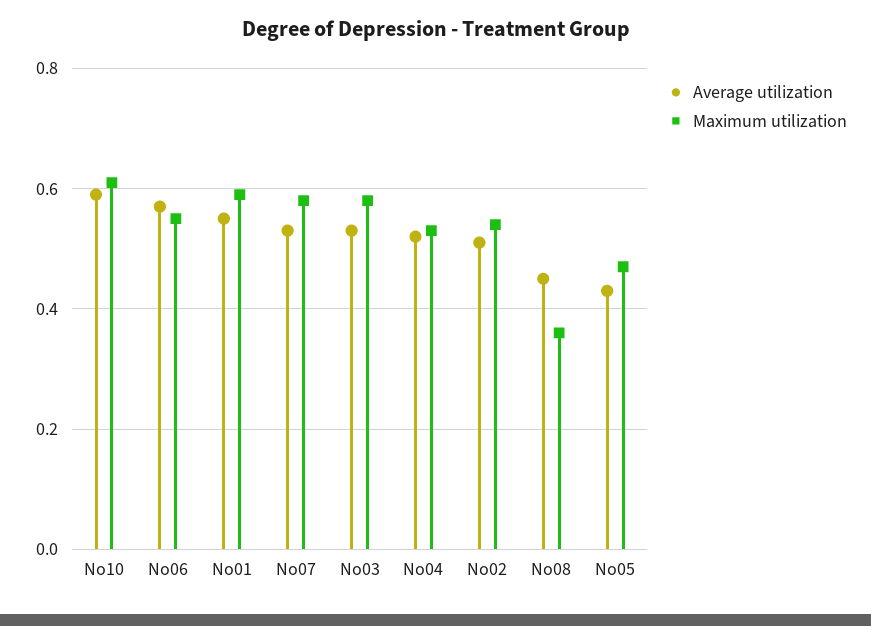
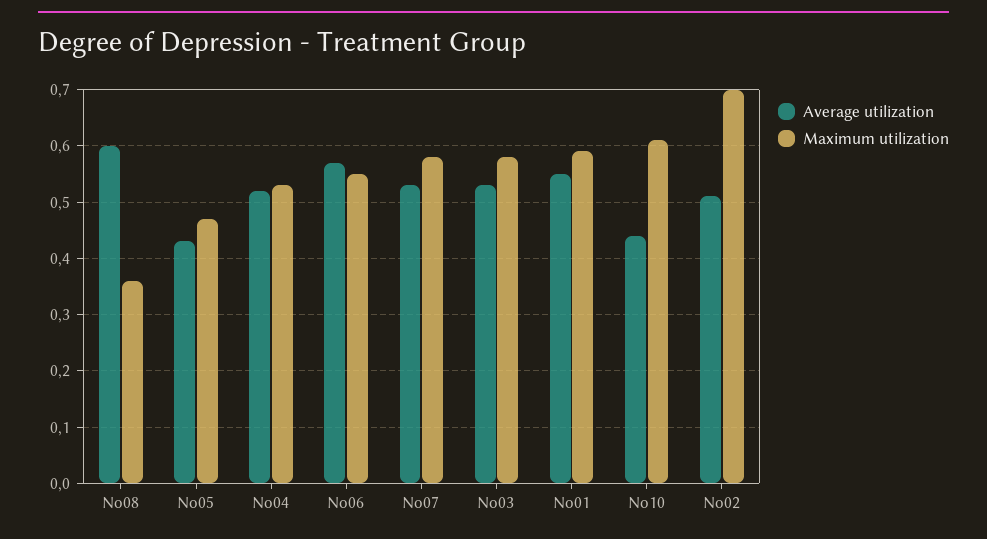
Average utilization, No10: 0.6 -> 0.45
Maximum utilization, No02: 0.55 -> 0.7
Average utilization, No08: 0.45 -> 0.6

